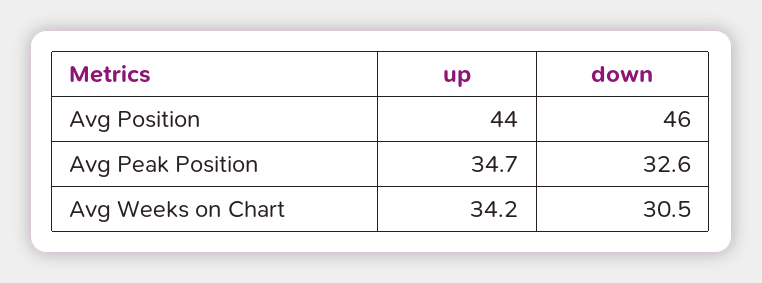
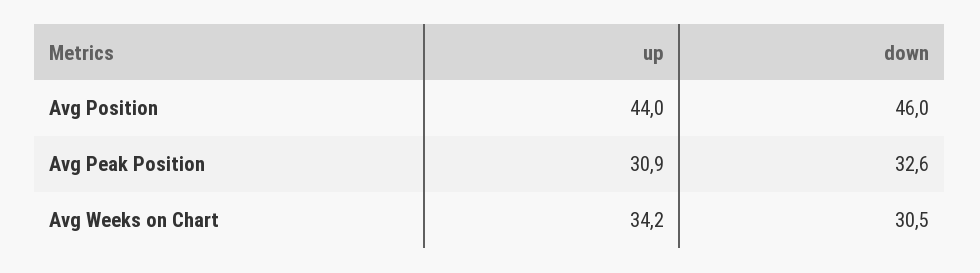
up, Avg Peak Position: 34.7 -> 30.9

